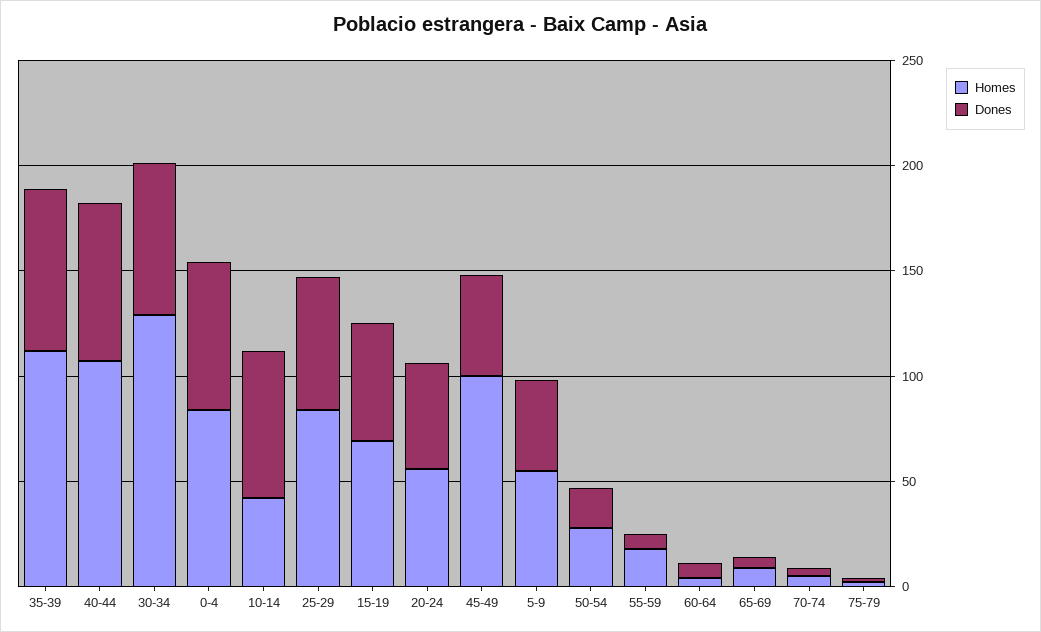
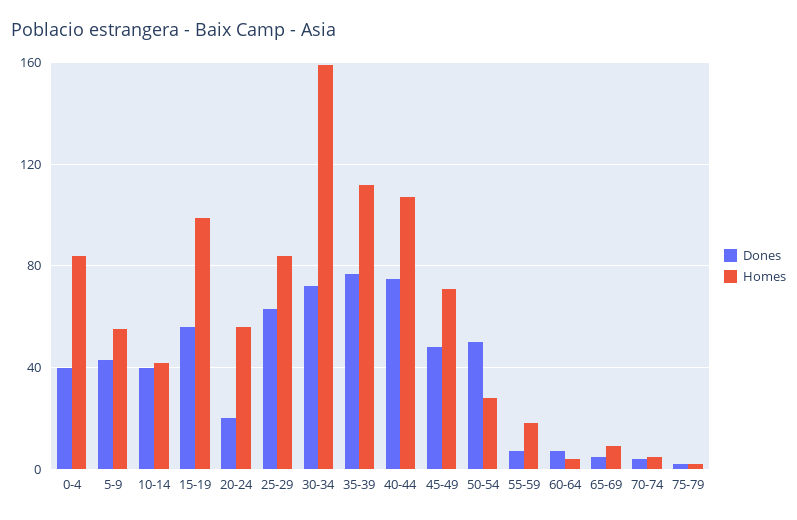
Homes, 30-34: 130 -> 160
Dones, 0-4: 70 -> 40
Dones, 10-14: 70 -> 40
Homes, 15-19: 70 -> 100
Dones, 20-24: 50 -> 20
Homes, 45-49: 100 -> 70
Dones, 50-54: 20 -> 50

